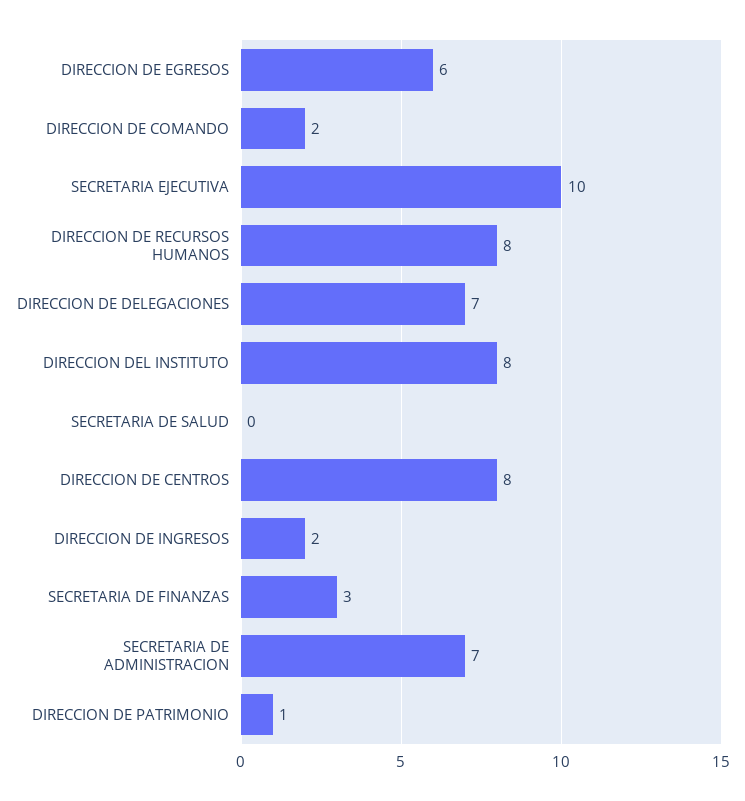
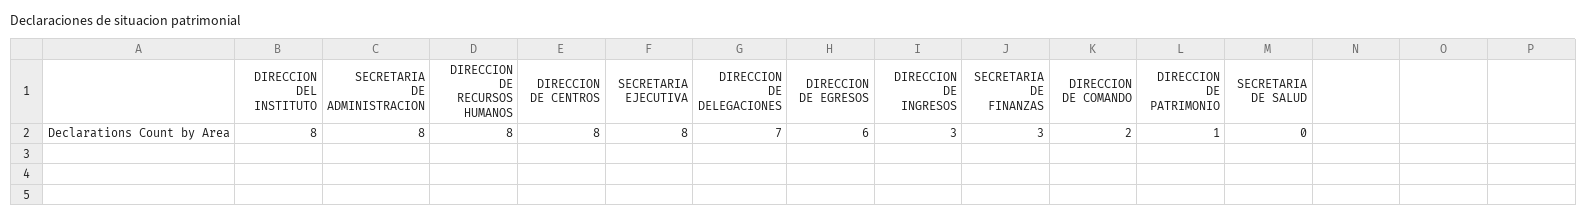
SECRETARIA EJECUTIVA: 10 -> 8
DIRECCION DE INGRESOS: 2 -> 3
SECRETARIA DE ADMINISTRACION: 7 -> 8

